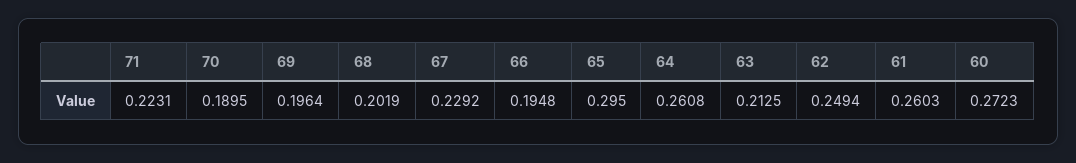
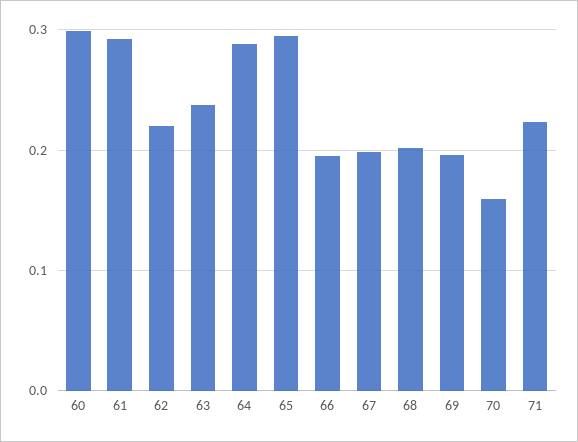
70: 0.1895 -> 0.16
67: 0.2292 -> 0.2
64: 0.2608 -> 0.29
63: 0.2125 -> 0.24
62: 0.2494 -> 0.22
61: 0.2603 -> 0.29
60: 0.2723 -> 0.3

